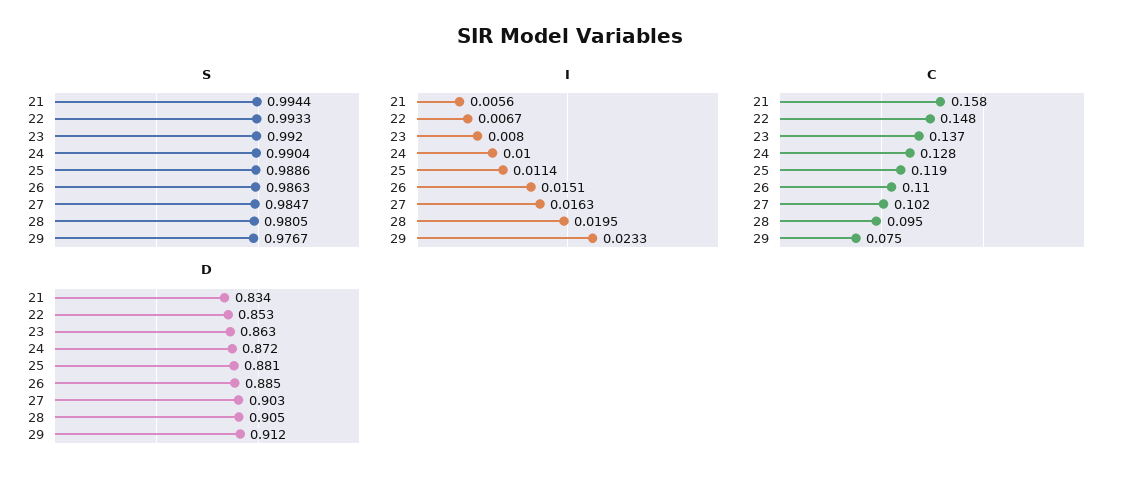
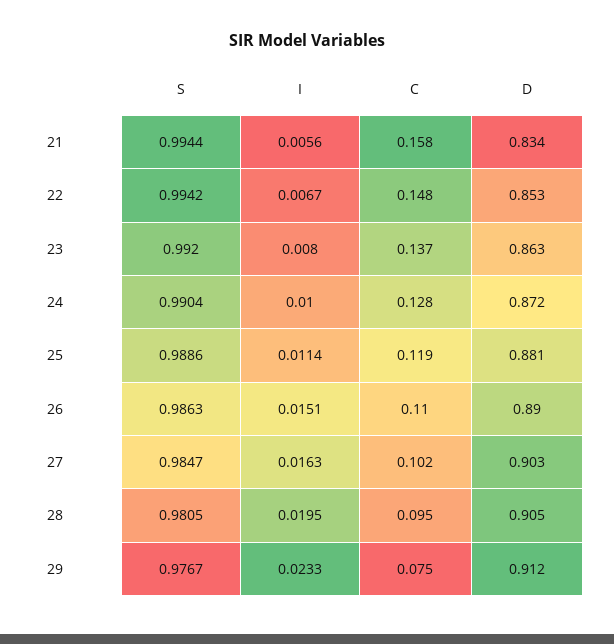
S, 22: 0.9933 -> 0.9942
D, 26: 0.885 -> 0.89

